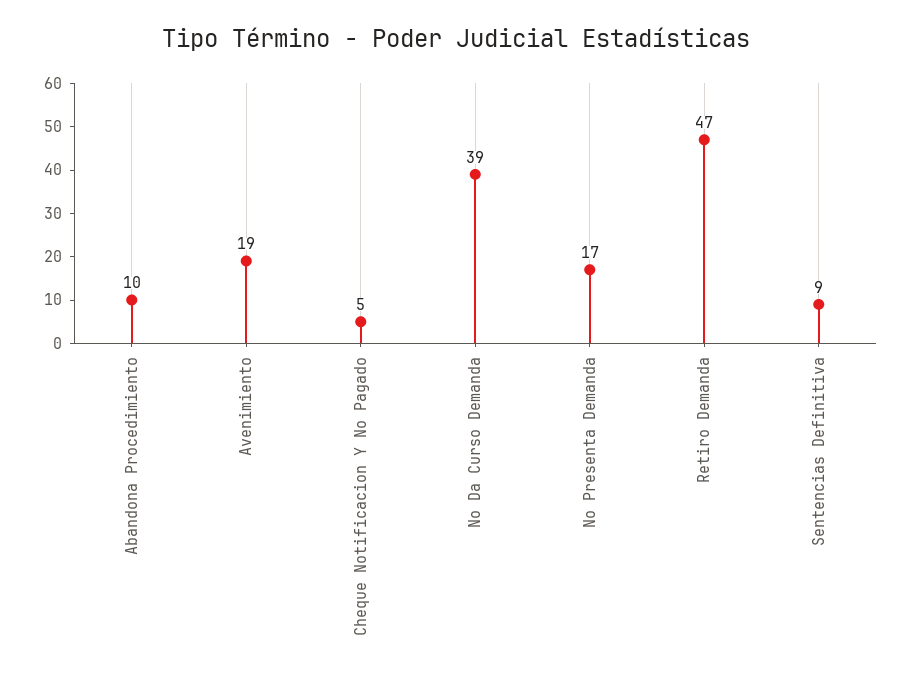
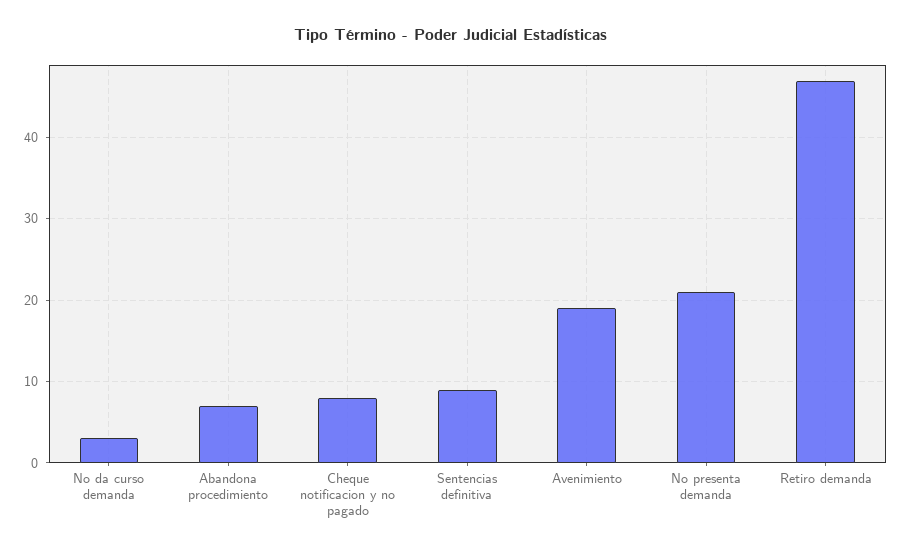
Abandona Procedimiento: 10 -> 7
Cheque Notificacion Y No Pagado: 5 -> 8
No Da Curso Demanda: 39 -> 3
No Presenta Demanda: 17 -> 21

